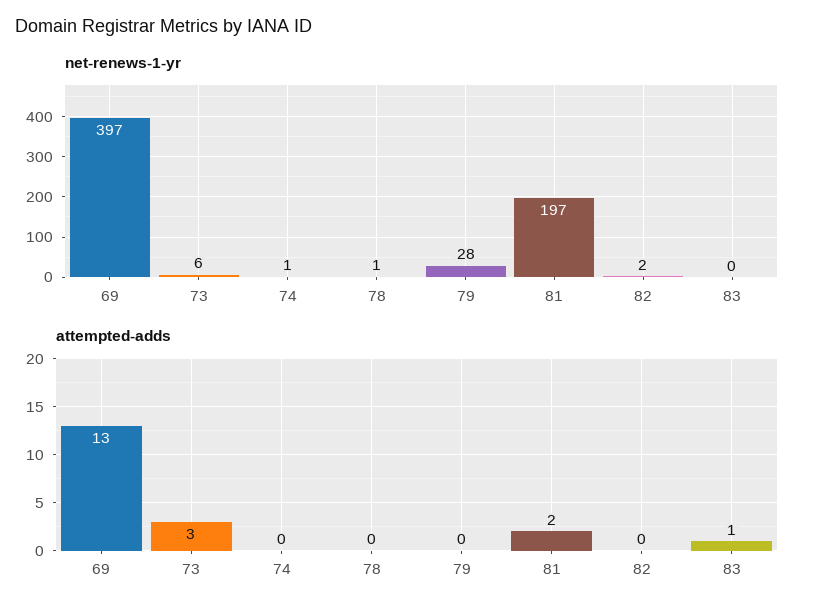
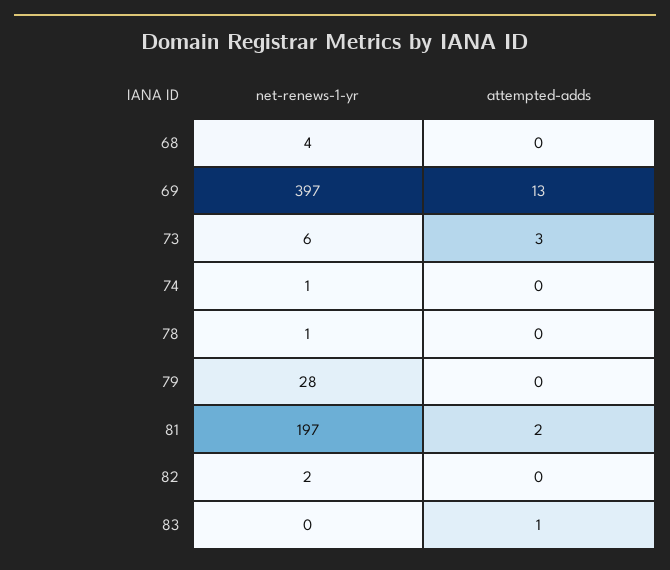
net-renews-1-yr, 68: none -> 4
attempted-adds, 68: none -> 0

